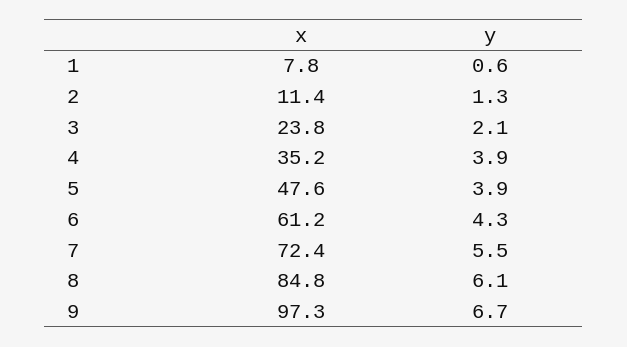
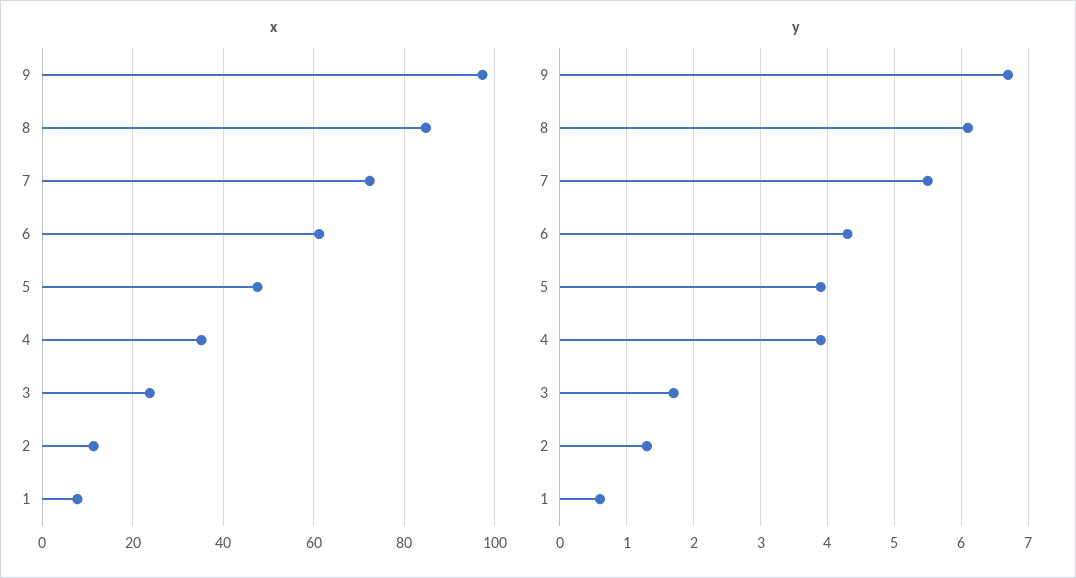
y, 3: 2.1 -> 1.7

